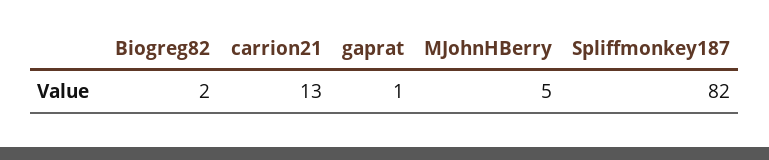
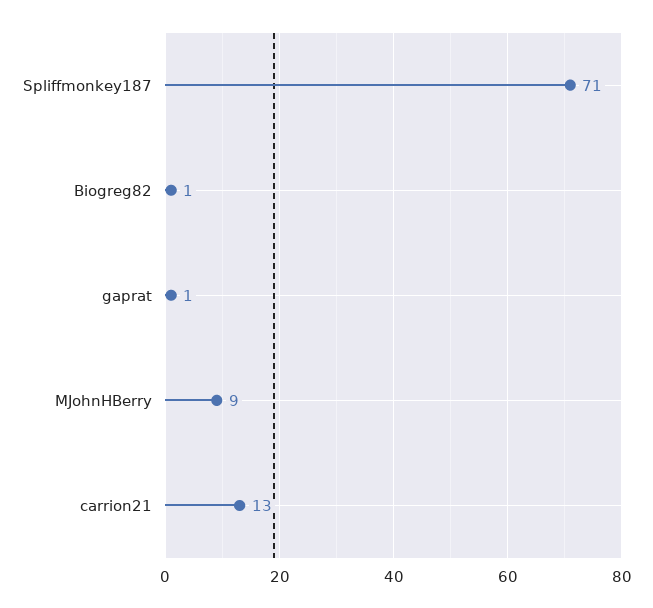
Biogreg82: 2 -> 1
MJohnHBerry: 5 -> 9
Spliffmonkey187: 82 -> 71

